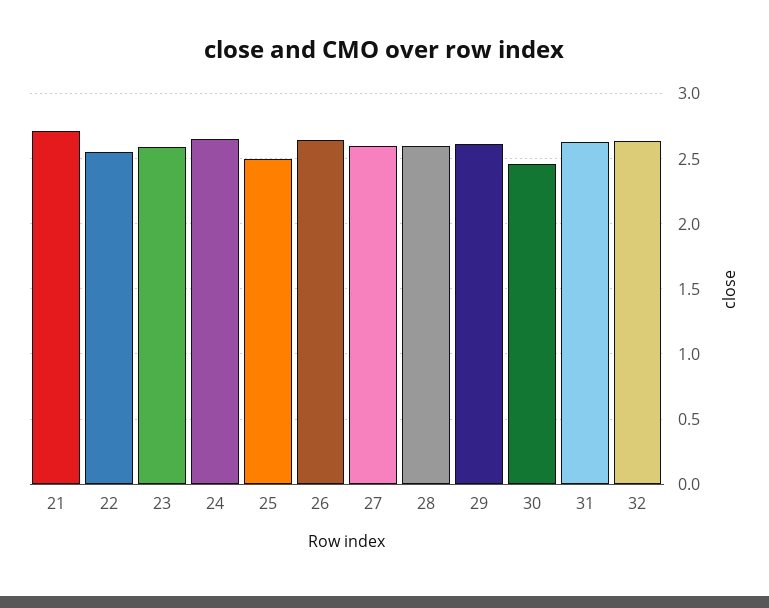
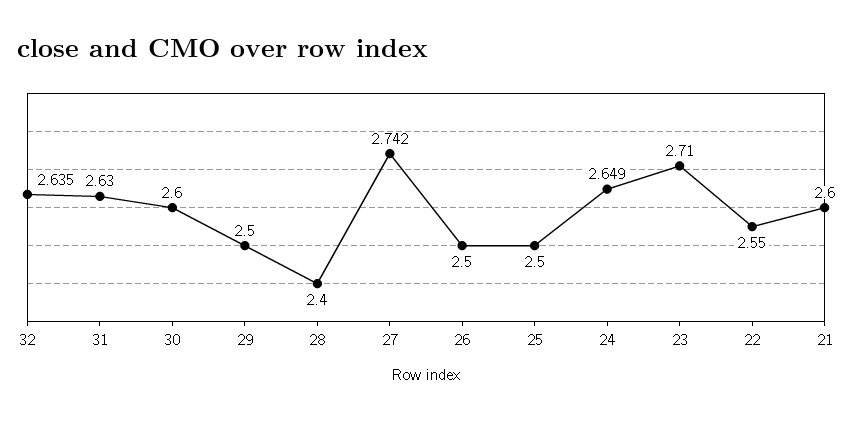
21: 2.7 -> 2.6
23: 2.6 -> 2.71
26: 2.65 -> 2.5
27: 2.6 -> 2.742
28: 2.6 -> 2.4
29: 2.6 -> 2.5
30: 2.45 -> 2.6

